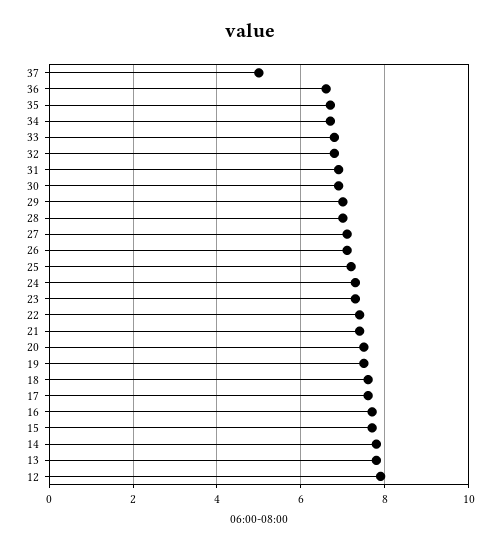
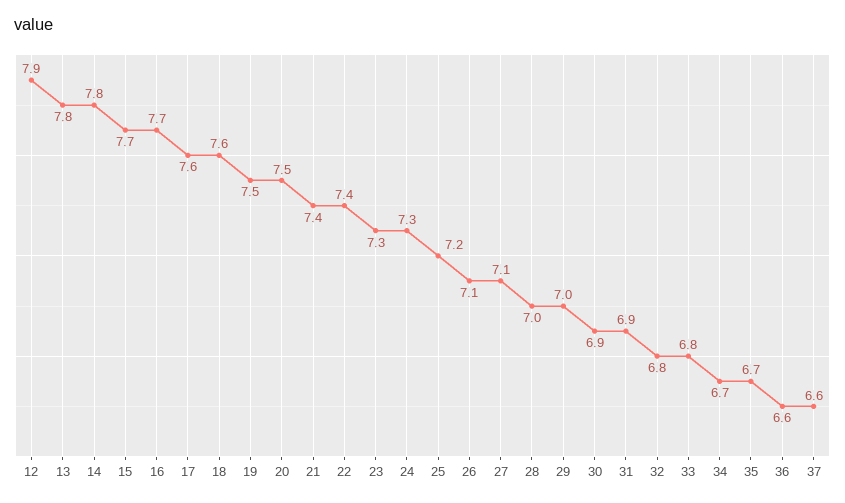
37: 5 -> 6.6

